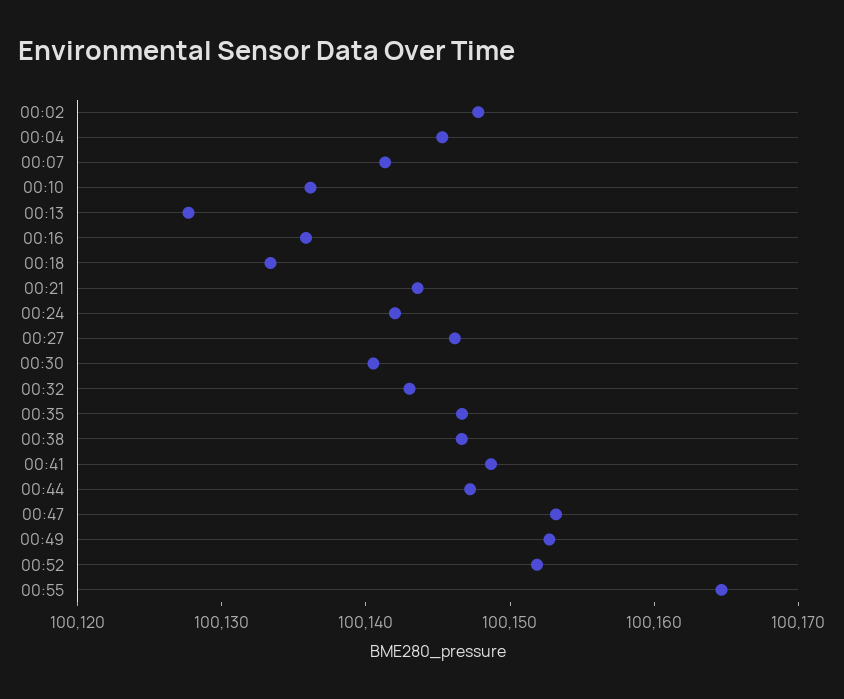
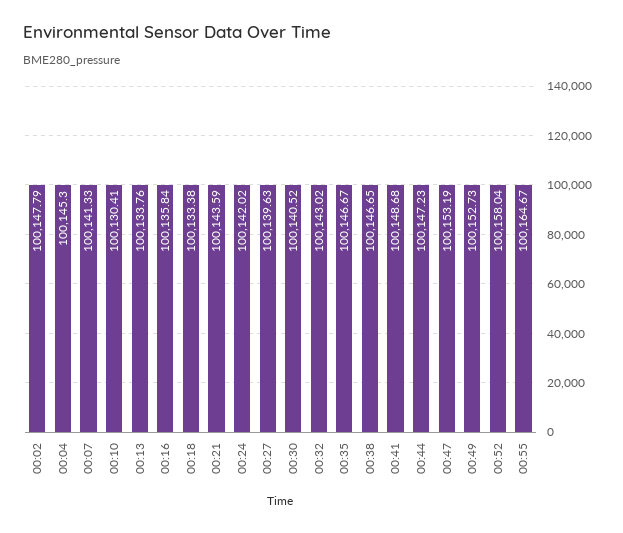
00:10: 100136 -> 100130.41
00:13: 100128 -> 100133.76
00:27: 100146 -> 100139.63
00:52: 100152 -> 100158.04

